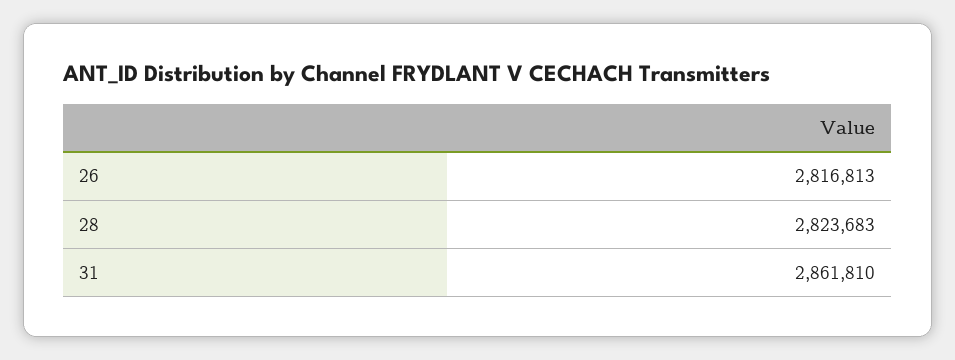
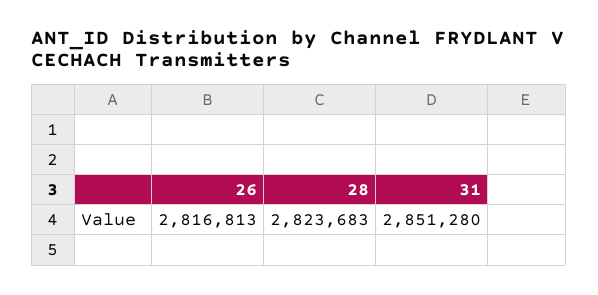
31: 2861810 -> 2851280

